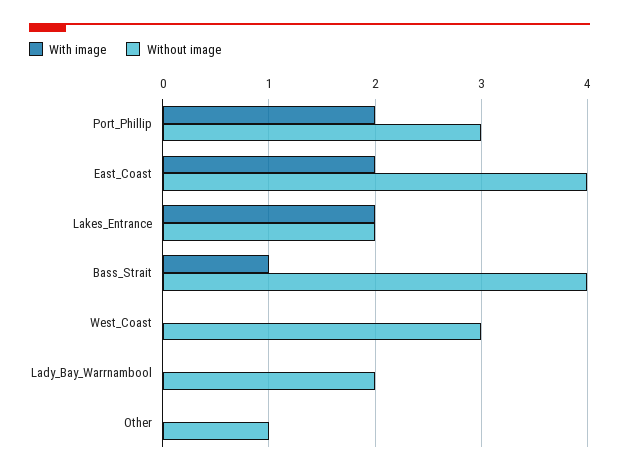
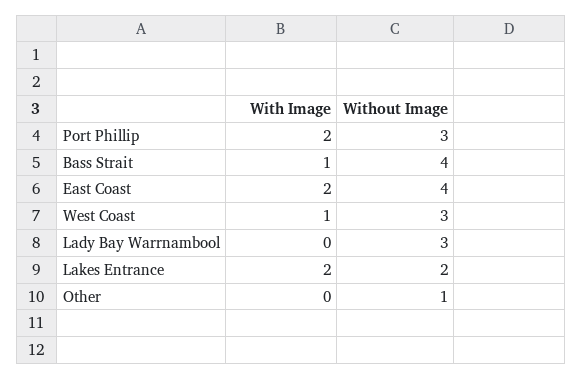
With image, West_Coast: 0 -> 1
Without image, Lady_Bay_Warrnambool: 2 -> 3

